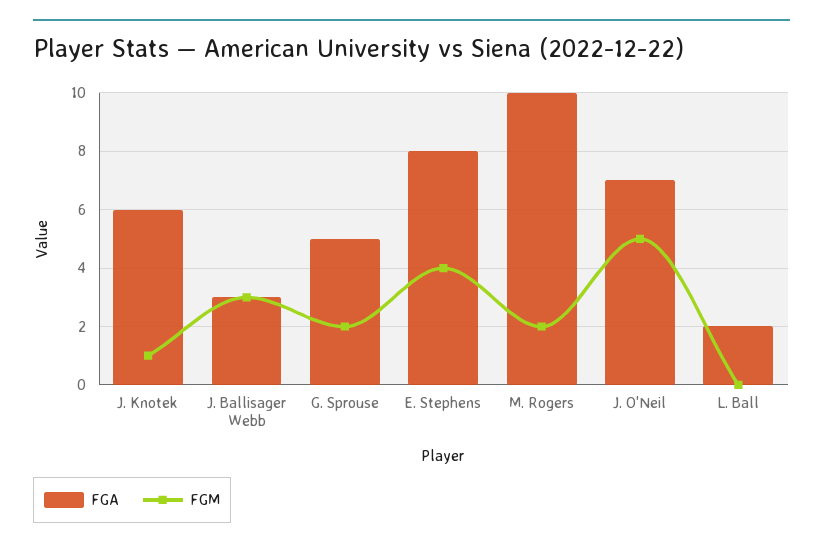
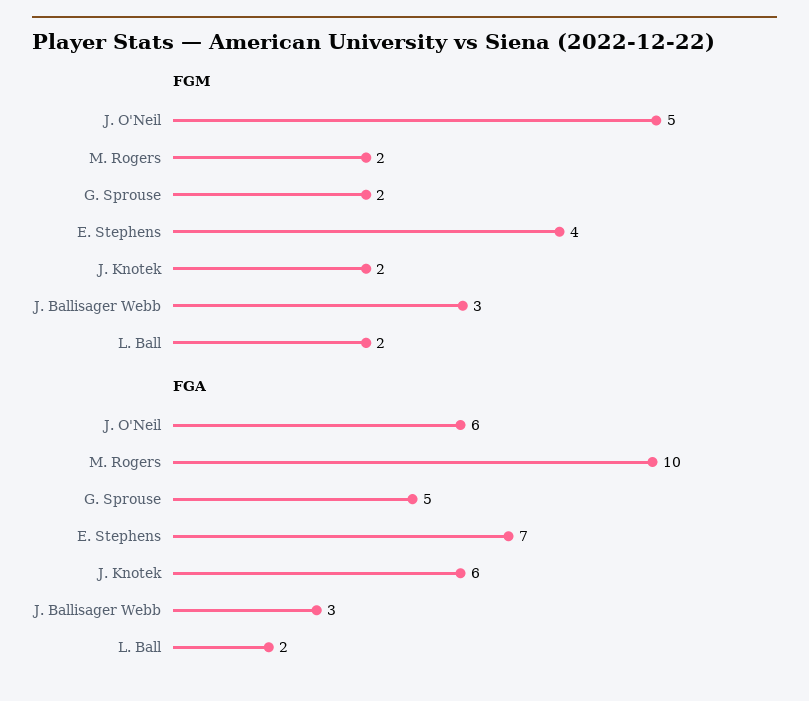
FGM, J. Knotek: 1 -> 2
FGA, E. Stephens: 8 -> 7
FGA, J. O'Neil: 7 -> 6
FGM, L. Ball: 0 -> 2

